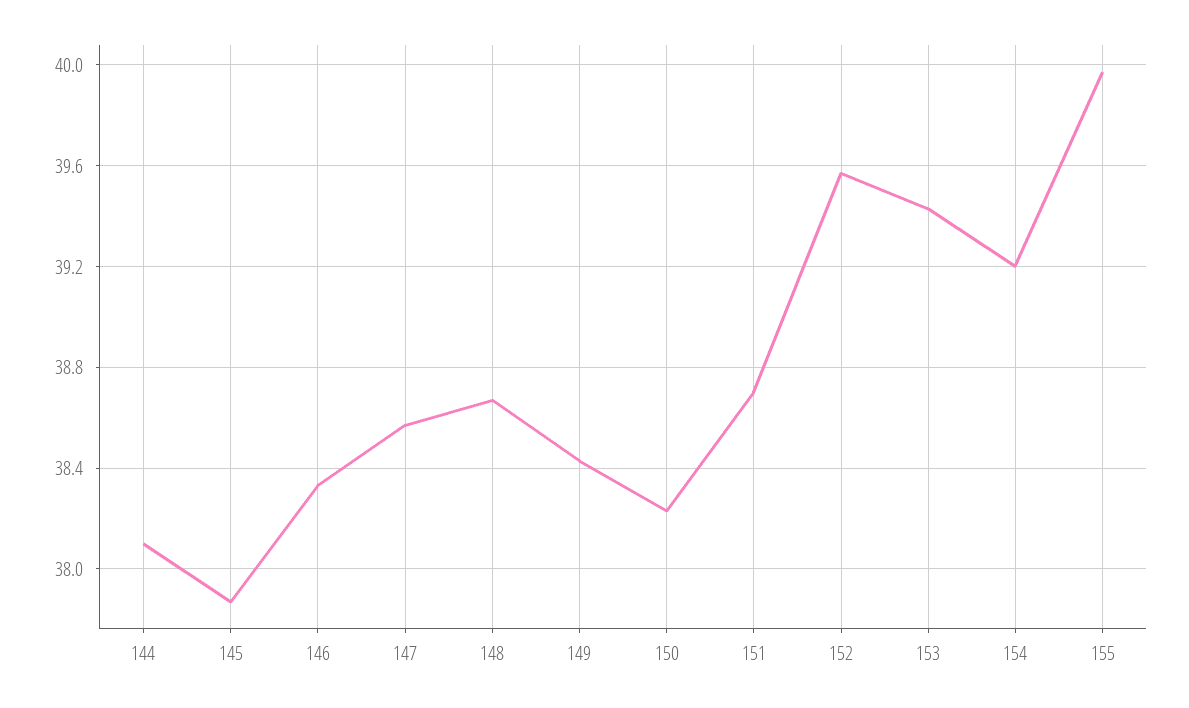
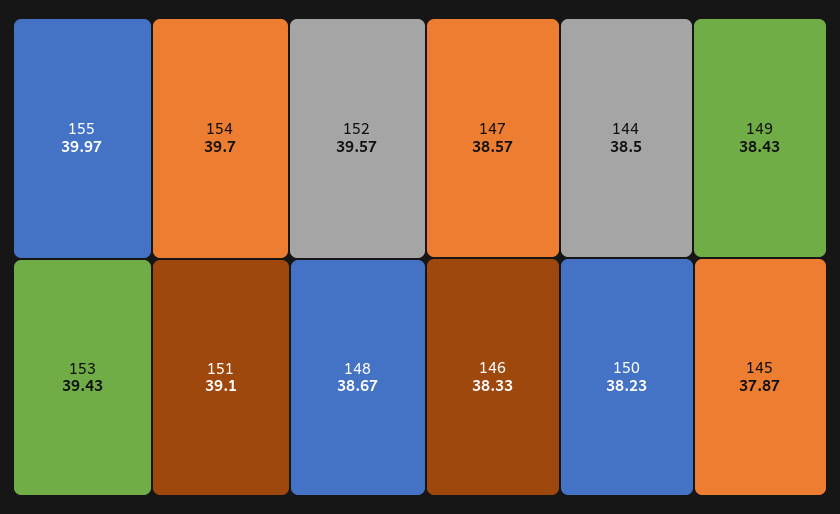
144: 38.1 -> 38.5
151: 38.7 -> 39.1
154: 39.2 -> 39.7

